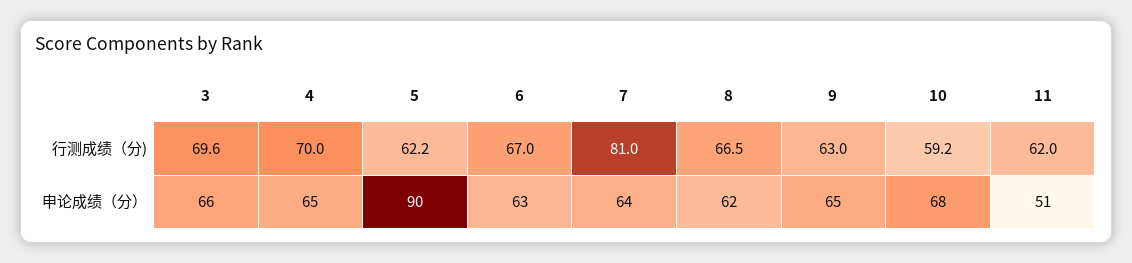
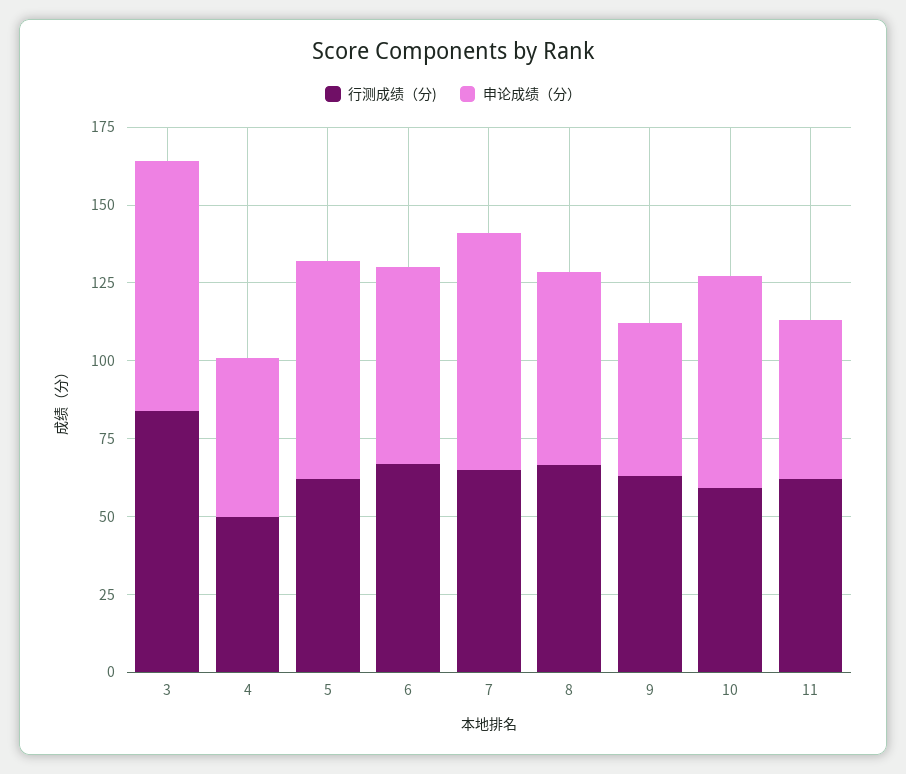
行测成绩（分), 3: 69.6 -> 85
行测成绩（分), 4: 70 -> 50
行测成绩（分), 7: 81 -> 65
申论成绩（分）, 3: 66 -> 80
申论成绩（分）, 4: 65 -> 50
申论成绩（分）, 5: 90 -> 70
申论成绩（分）, 7: 64 -> 75
申论成绩（分）, 9: 65 -> 50

